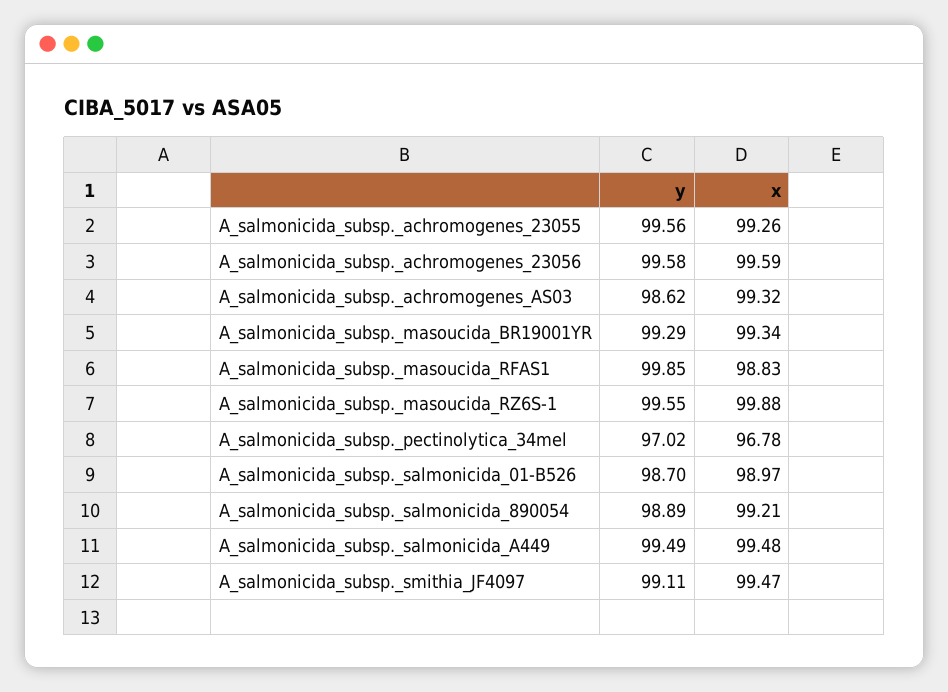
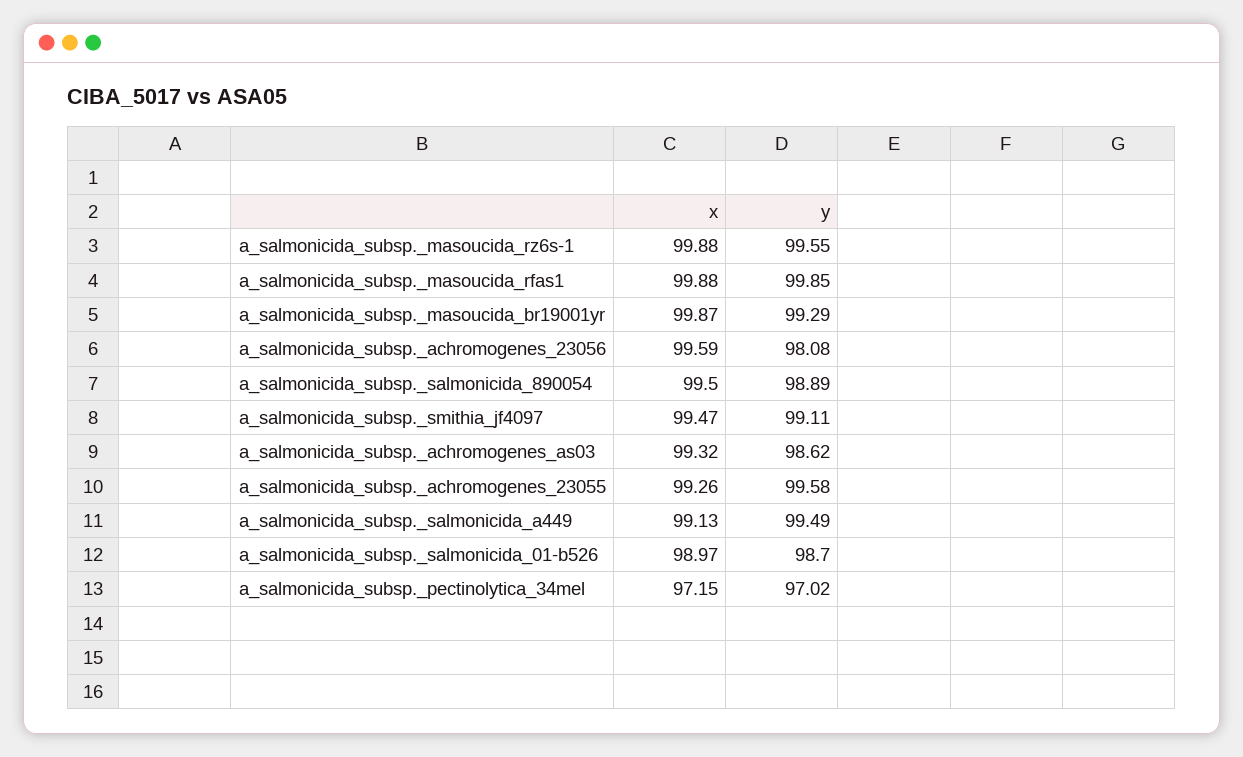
y, A_salmonicida_subsp._achromogenes_23055: 99.56 -> 99.58
y, A_salmonicida_subsp._achromogenes_23056: 99.58 -> 98.08
x, A_salmonicida_subsp._masoucida_BR19001YR: 99.34 -> 99.87
x, A_salmonicida_subsp._masoucida_RFAS1: 98.83 -> 99.88
x, A_salmonicida_subsp._pectinolytica_34mel: 96.78 -> 97.15
x, A_salmonicida_subsp._salmonicida_890054: 99.21 -> 99.5
x, A_salmonicida_subsp._salmonicida_A449: 99.48 -> 99.13

